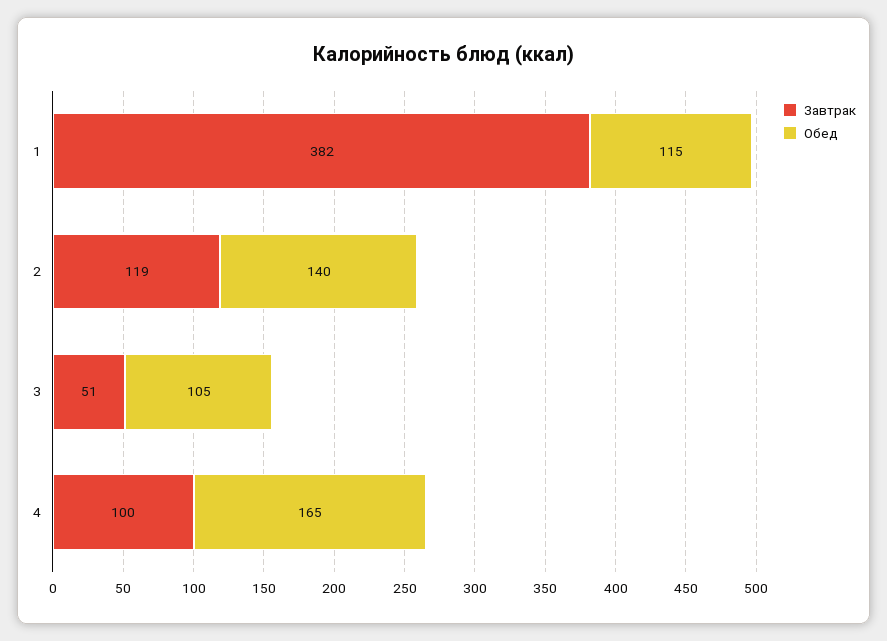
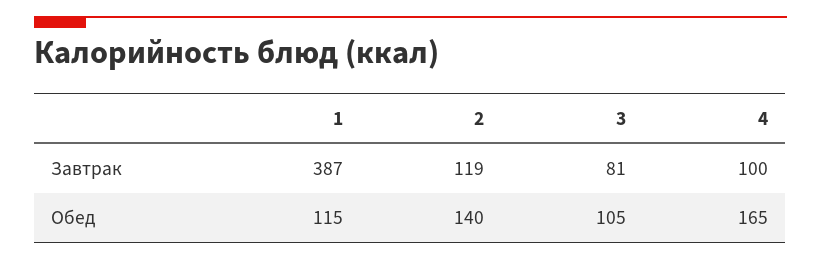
Завтрак, 1: 382 -> 387
Завтрак, 3: 51 -> 81

